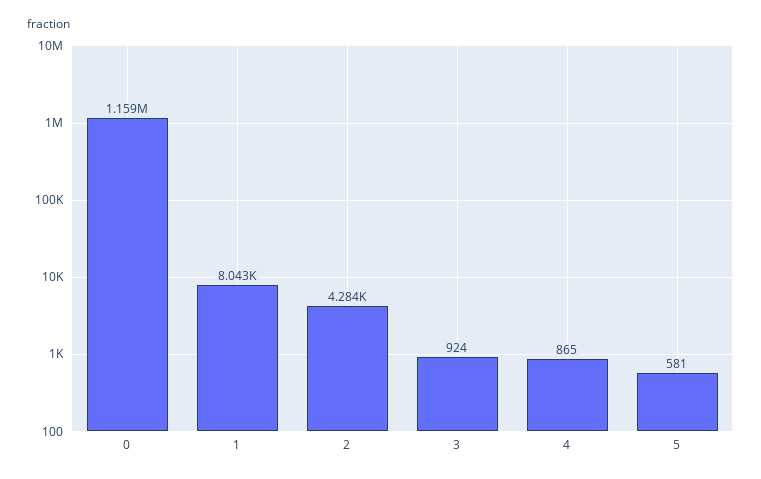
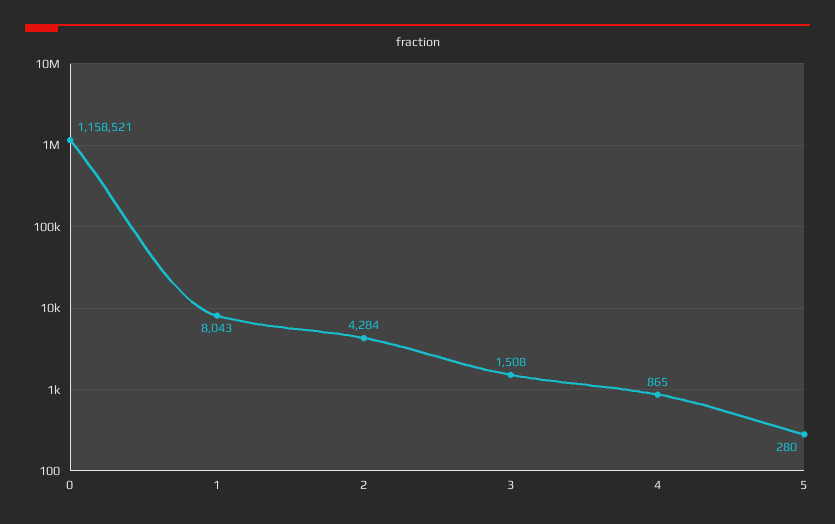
3: 924 -> 1508
5: 581 -> 280

